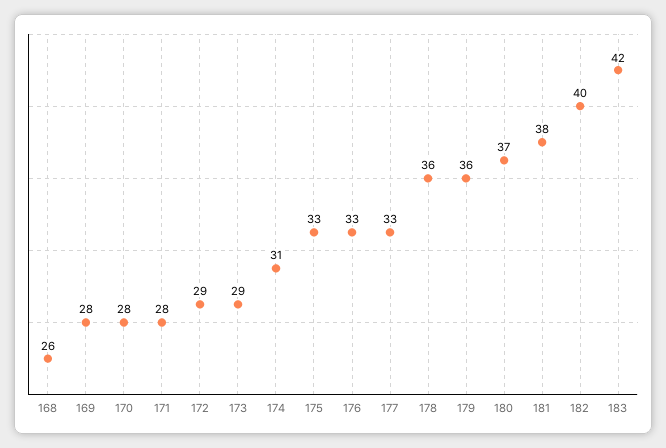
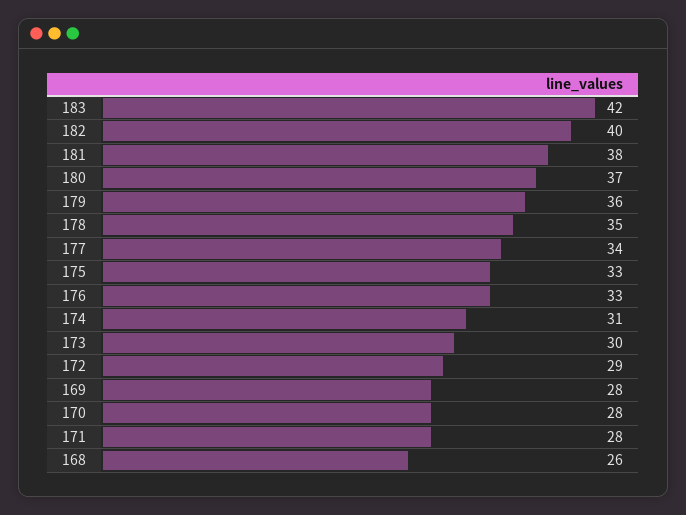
173: 29 -> 30
177: 33 -> 34
178: 36 -> 35

